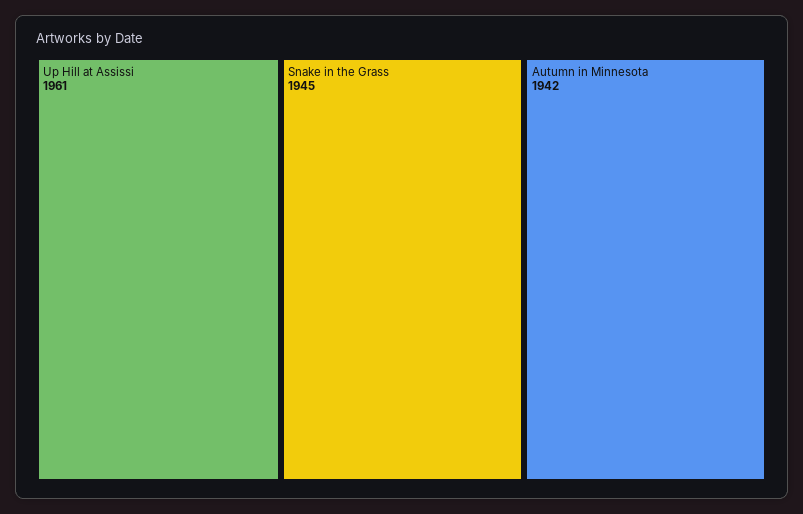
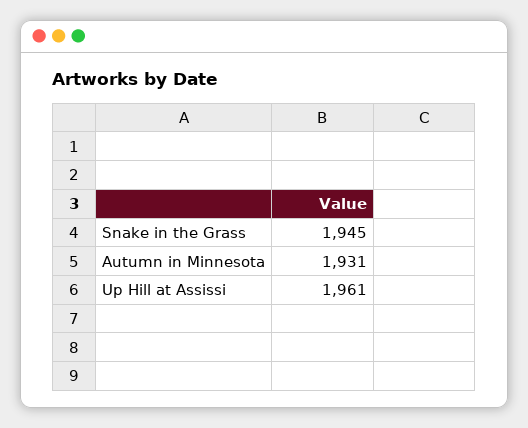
Autumn in Minnesota: 1942 -> 1931

